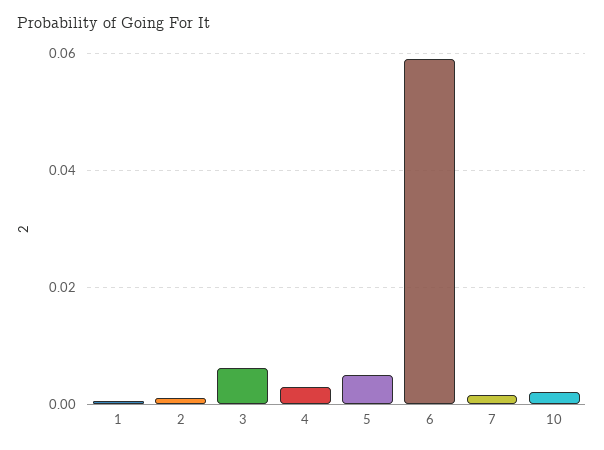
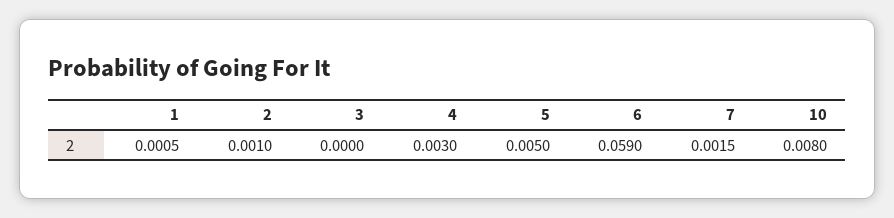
3: 0.006 -> 0
10: 0.002 -> 0.008

